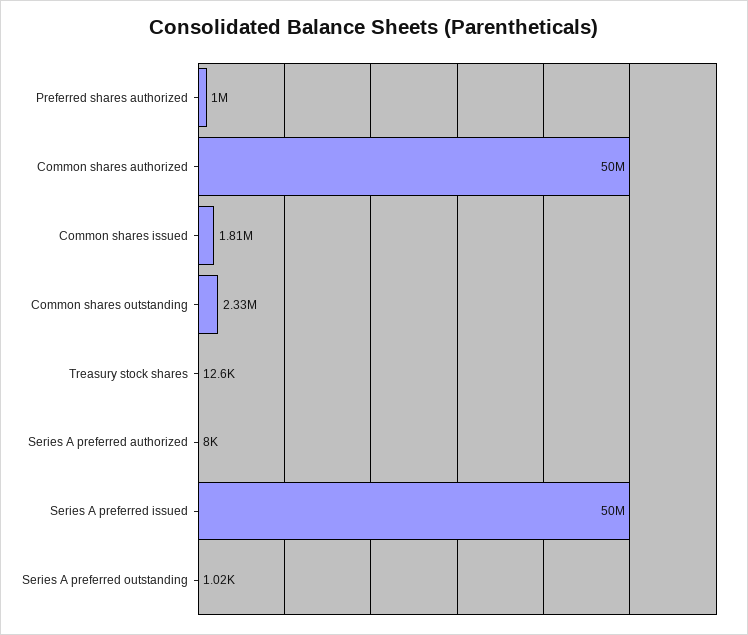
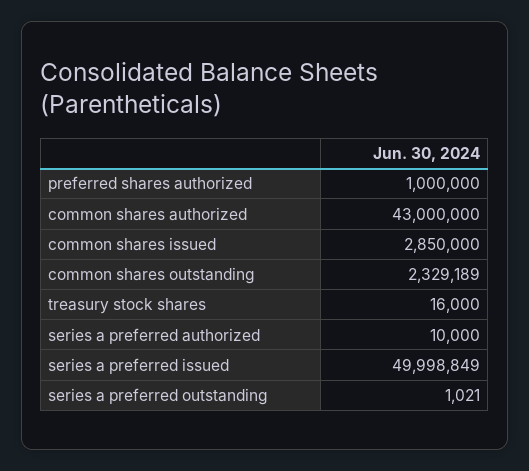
Common shares authorized: 50000000 -> 43000000
Common shares issued: 1810000 -> 2850000
Treasury stock shares: 12600 -> 16000
Series A preferred authorized: 8000 -> 10000

